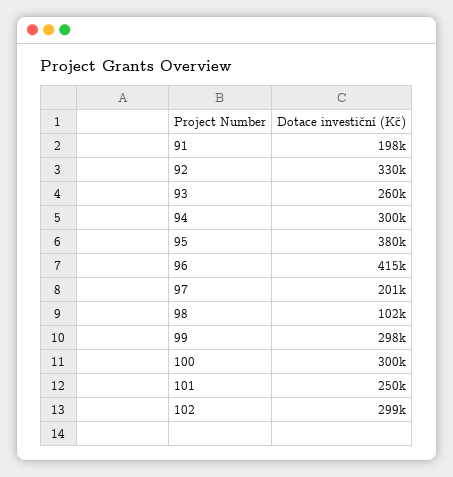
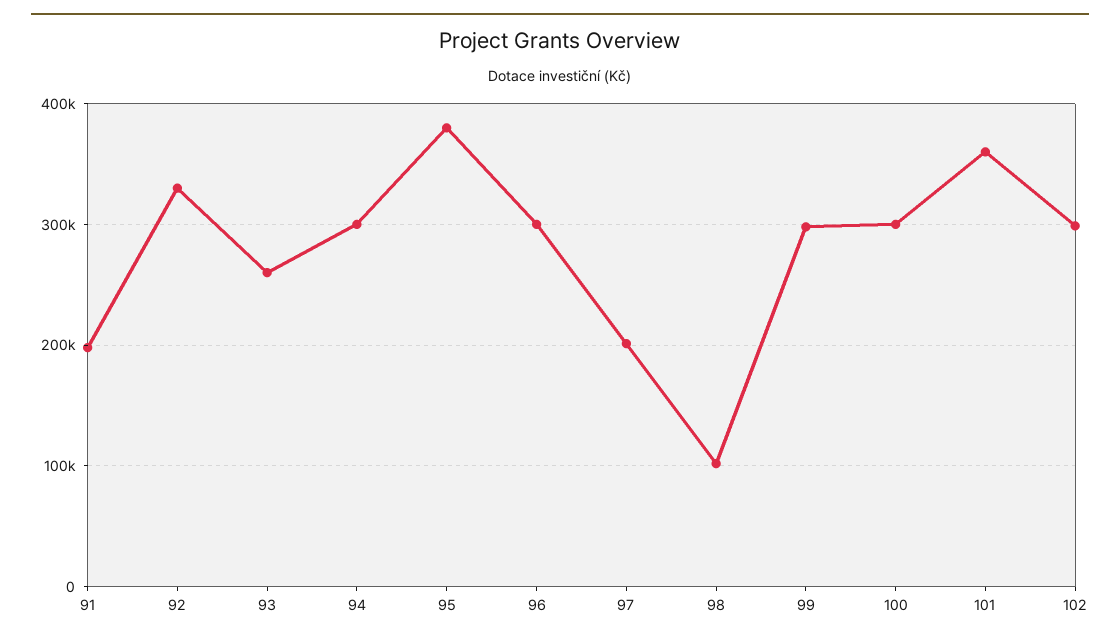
96: 415000 -> 300000
101: 250000 -> 360000

